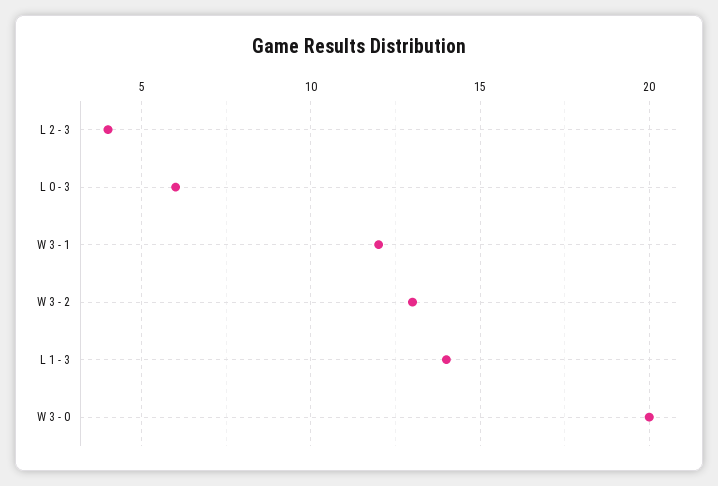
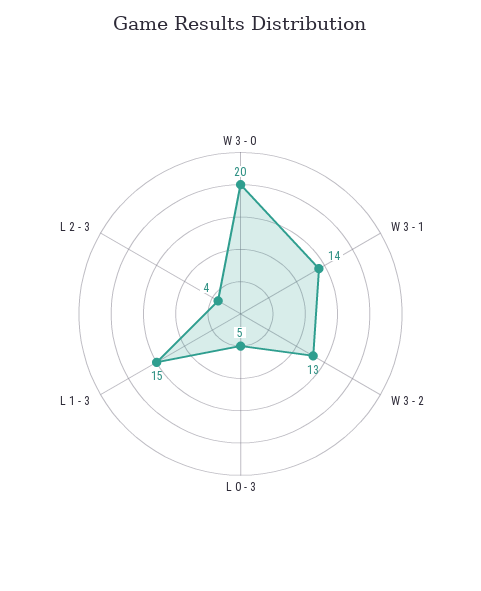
L 0 - 3: 6 -> 5
W 3 - 1: 12 -> 14
L 1 - 3: 14 -> 15

